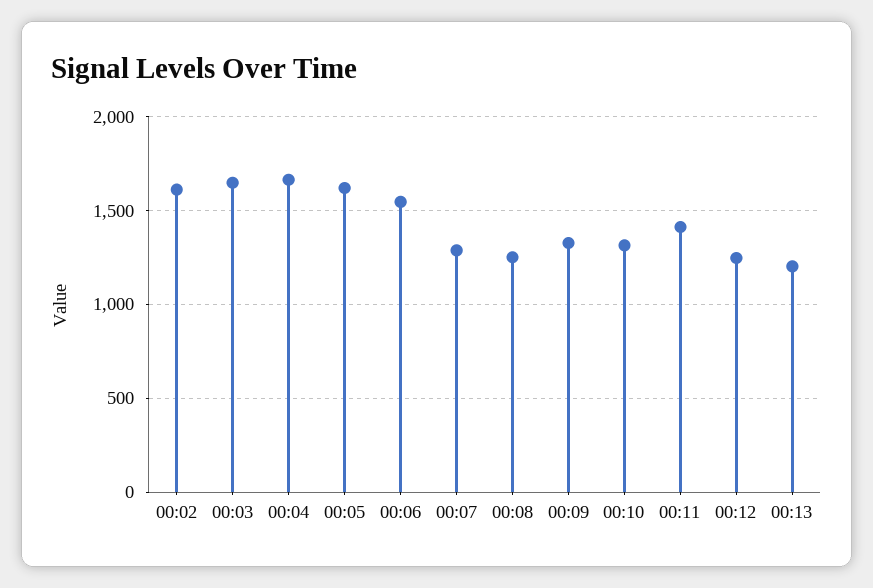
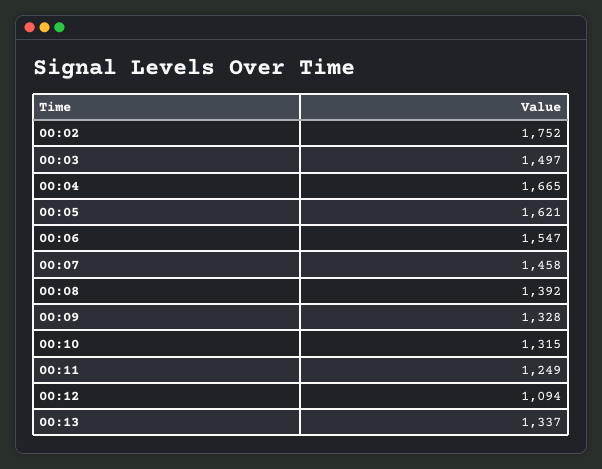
00:02: 1600 -> 1752
00:03: 1650 -> 1497
00:07: 1300 -> 1458
00:08: 1250 -> 1392
00:11: 1400 -> 1249
00:12: 1250 -> 1094
00:13: 1200 -> 1337

